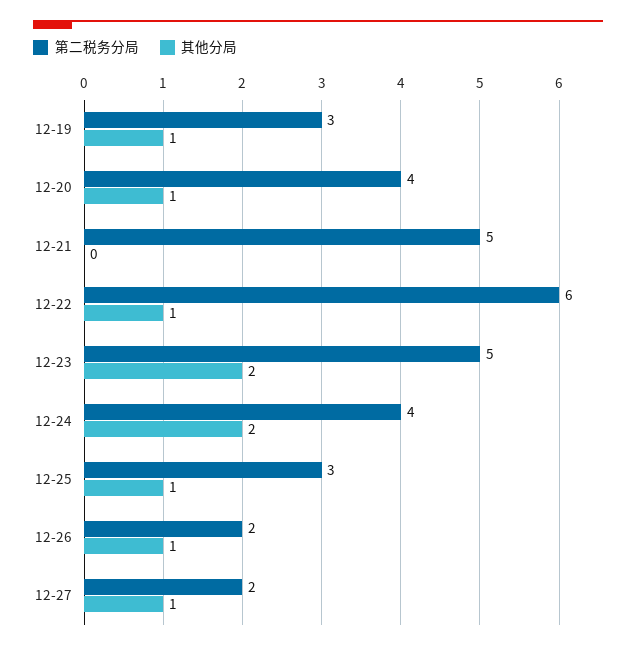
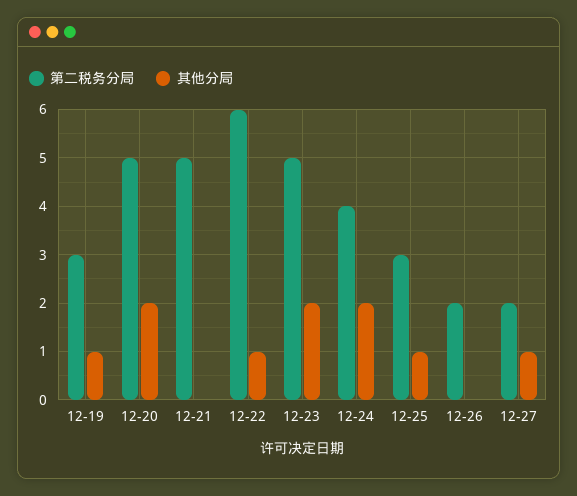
第二税务分局, 12-20: 4 -> 5
其他分局, 12-20: 1 -> 2
其他分局, 12-26: 1 -> 0

